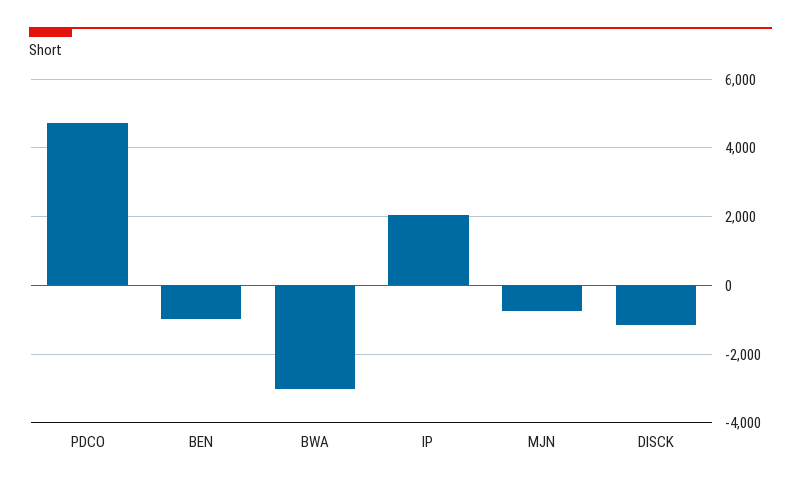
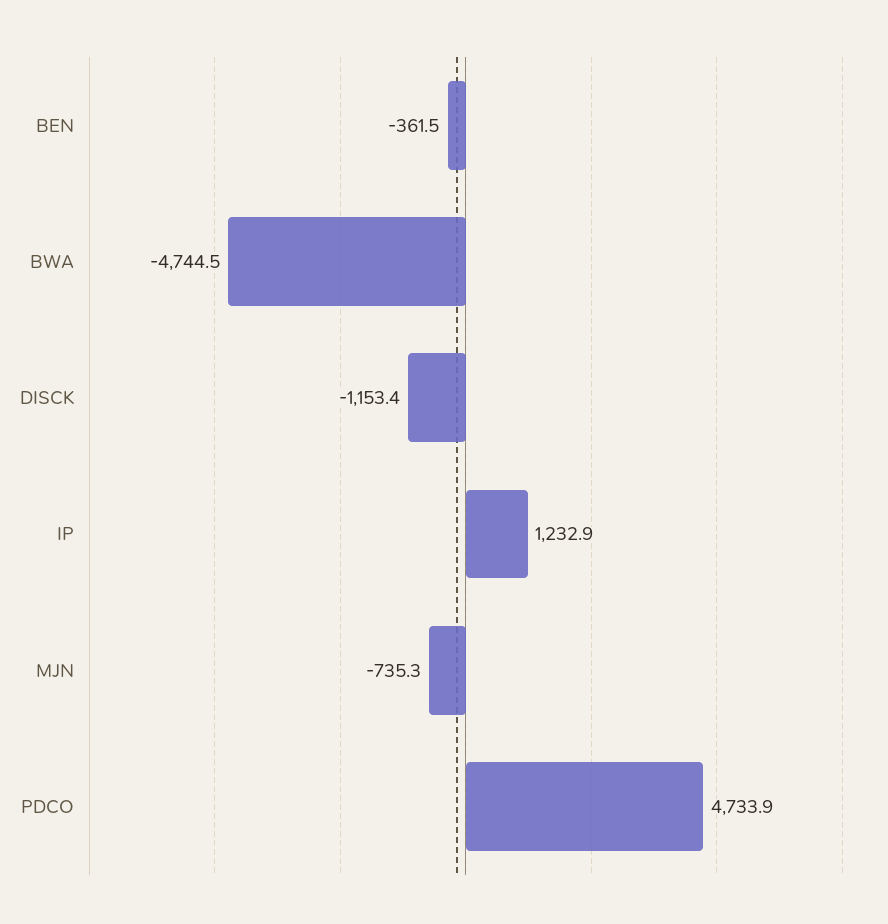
BEN: -1000 -> -361.5
BWA: -3000 -> -4744.5
IP: 2000 -> 1232.9

